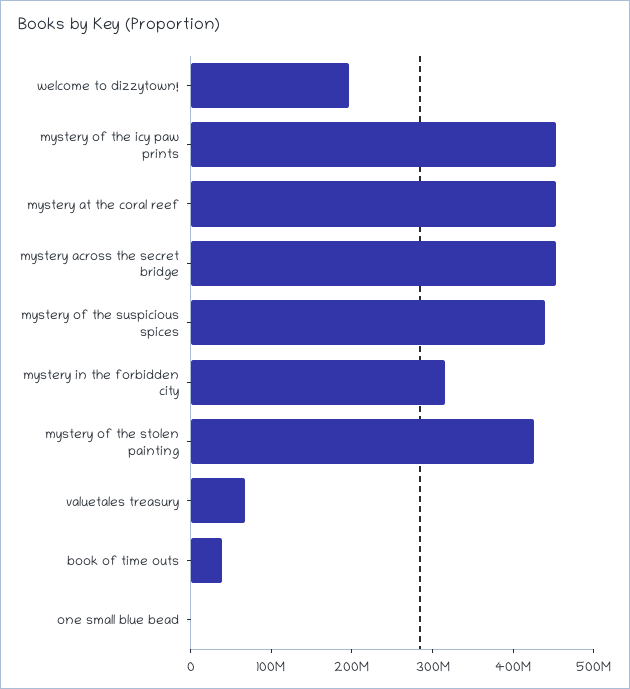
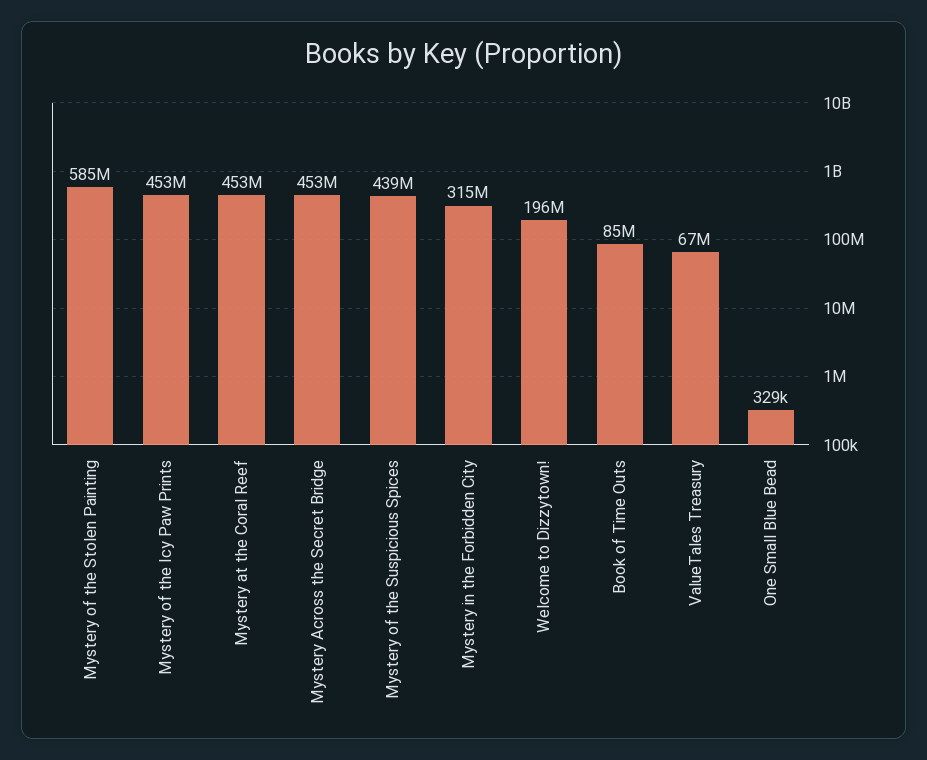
mystery of the stolen painting: 420000000 -> 585000000
book of time outs: 40000000 -> 85000000

